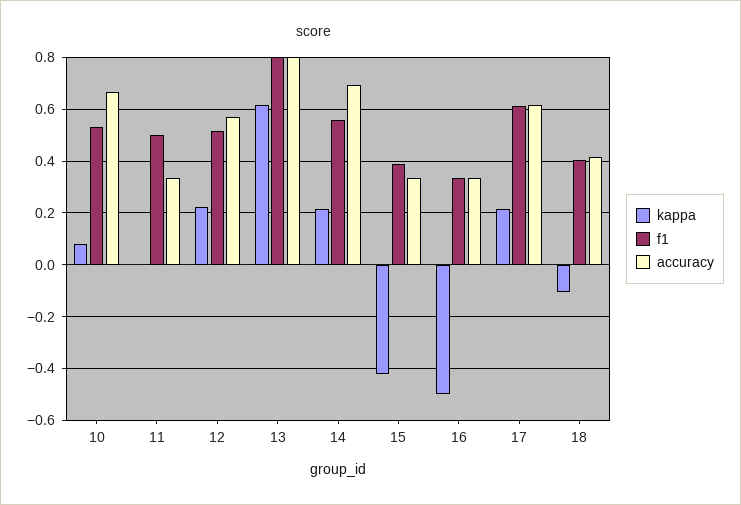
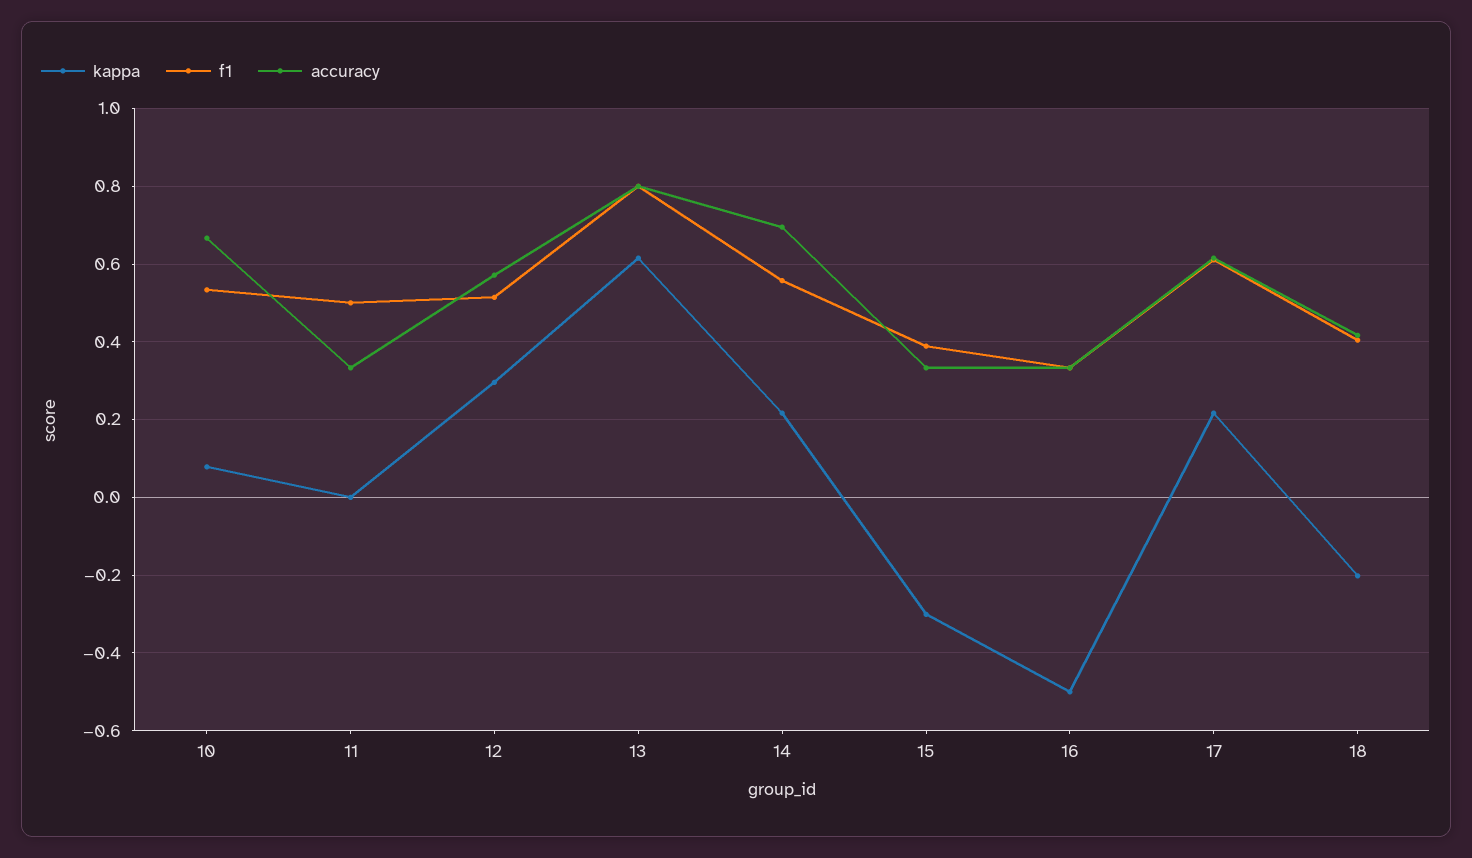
kappa, 12: 0.225 -> 0.3
kappa, 15: -0.425 -> -0.3
kappa, 18: -0.1 -> -0.2

